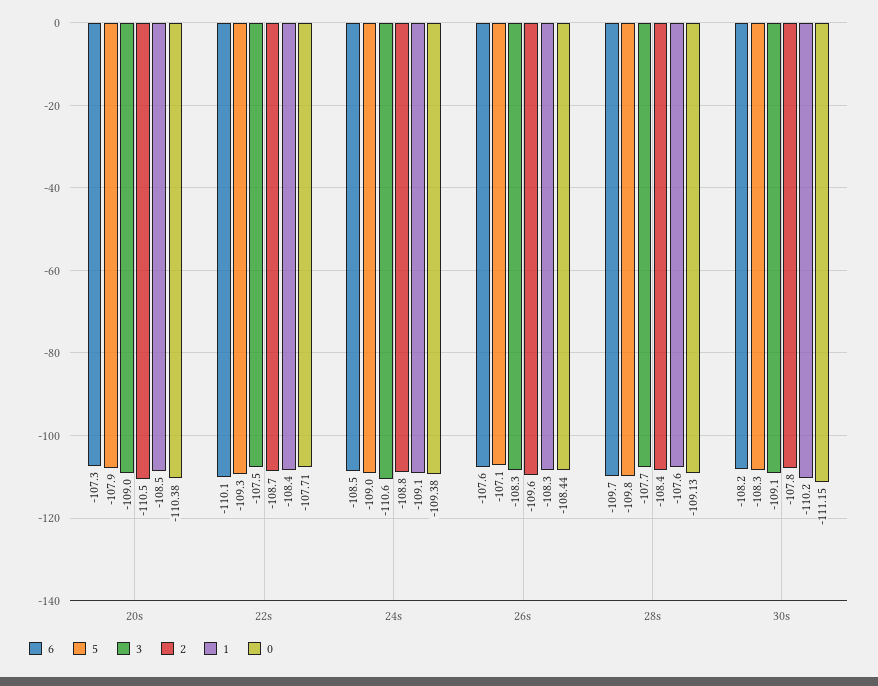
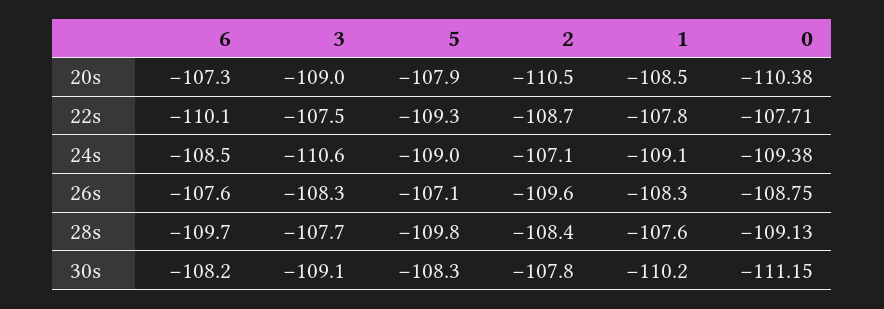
1, 22s: -108.4 -> -107.8
2, 24s: -108.8 -> -107.1
0, 26s: -108.44 -> -108.75

